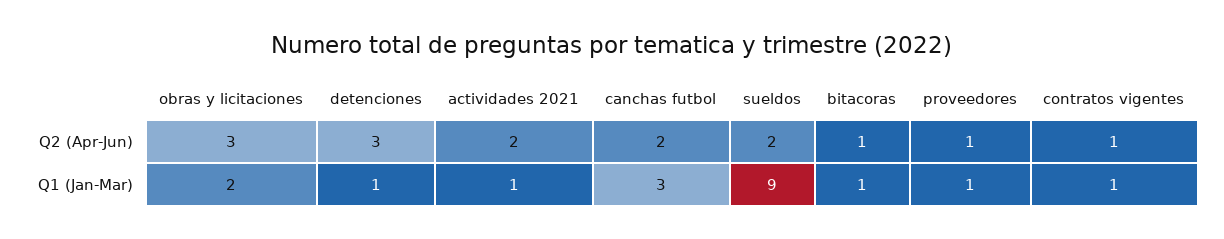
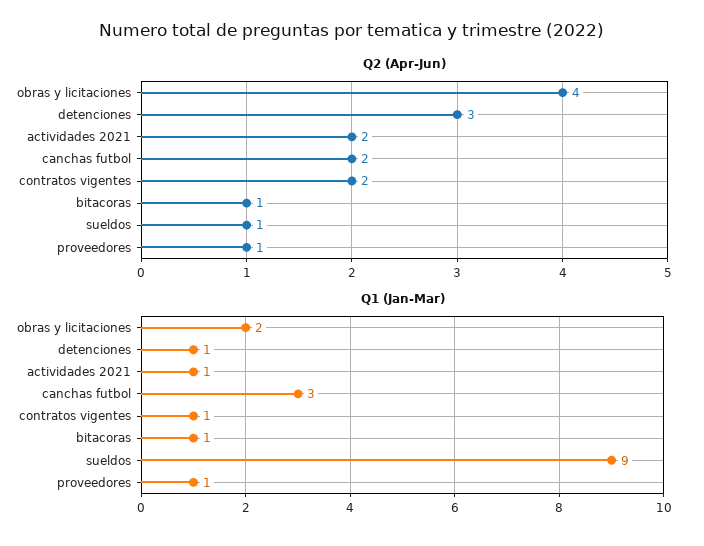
Q2 (Apr-Jun), obras y licitaciones: 3 -> 4
Q2 (Apr-Jun), sueldos: 2 -> 1
Q2 (Apr-Jun), contratos vigentes: 1 -> 2

